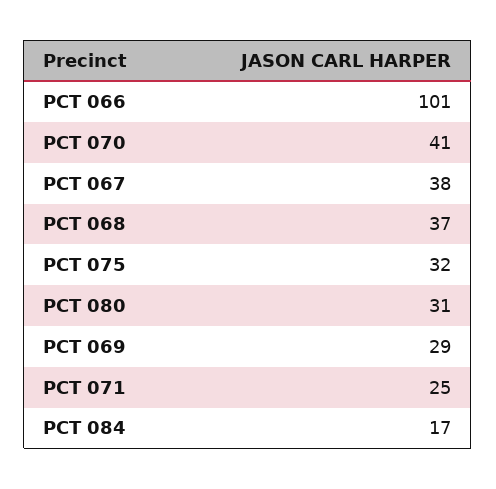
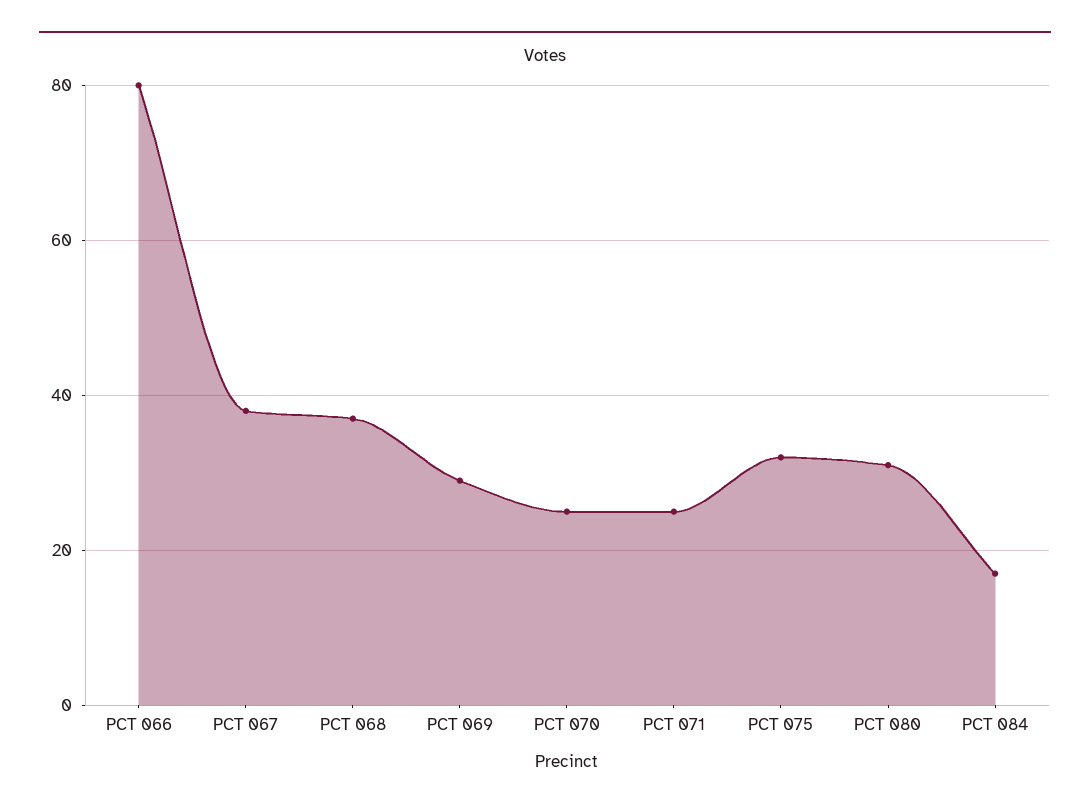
PCT 066: 101 -> 80
PCT 070: 41 -> 25

